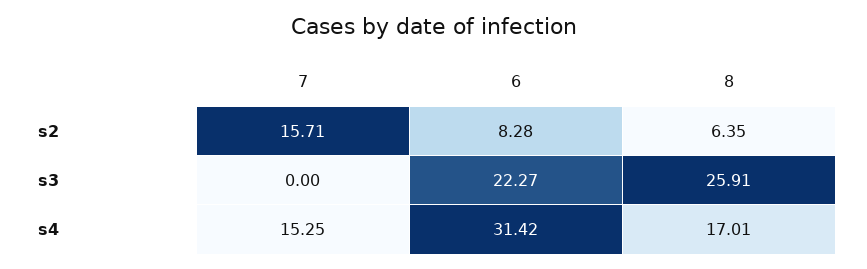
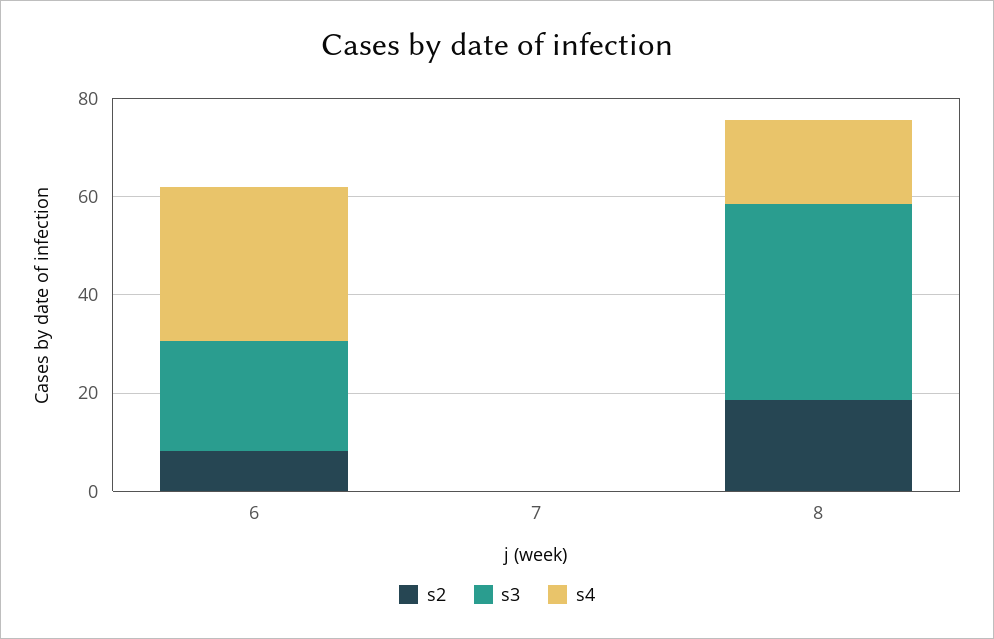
s2, 7: 15.71 -> 0
s2, 8: 6.35 -> 20
s3, 8: 25.91 -> 40
s4, 7: 15.25 -> 0

